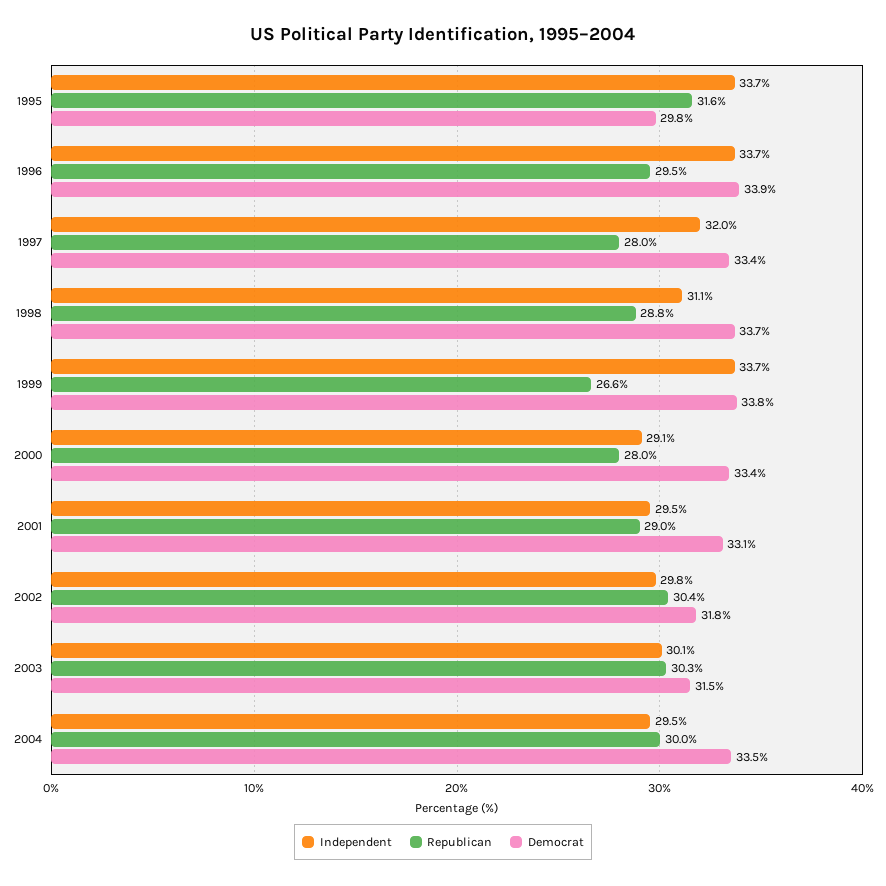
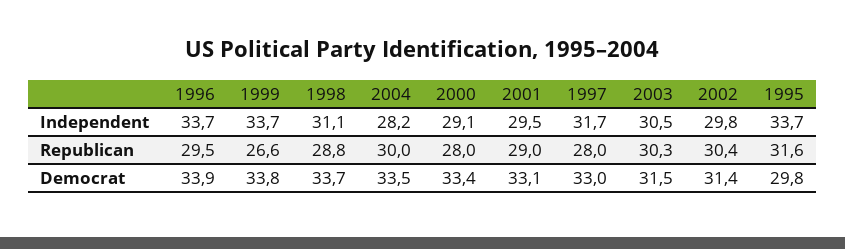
Independent, 1997: 32 -> 31.7
Democrat, 1997: 33.4 -> 33
Democrat, 2002: 31.8 -> 31.4
Independent, 2003: 30.1 -> 30.5
Independent, 2004: 29.5 -> 28.2

